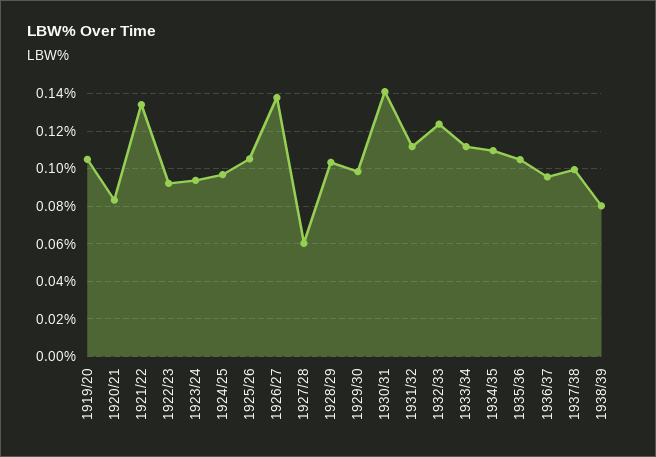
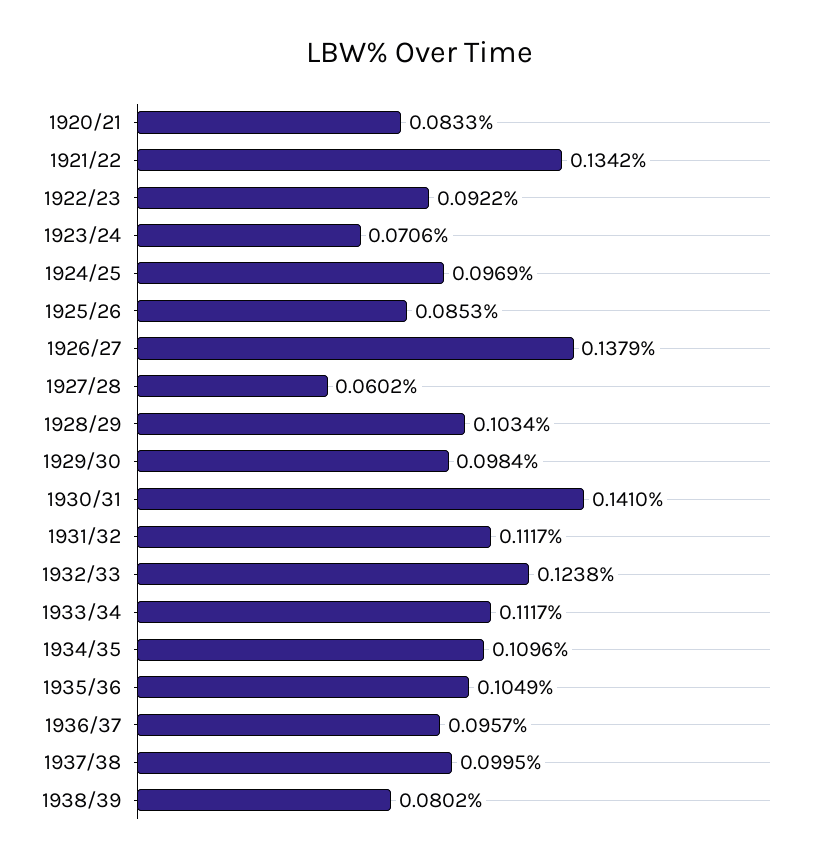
1919/20: 0.105 -> none
1923/24: 0.095 -> 0.0706
1925/26: 0.105 -> 0.0853

